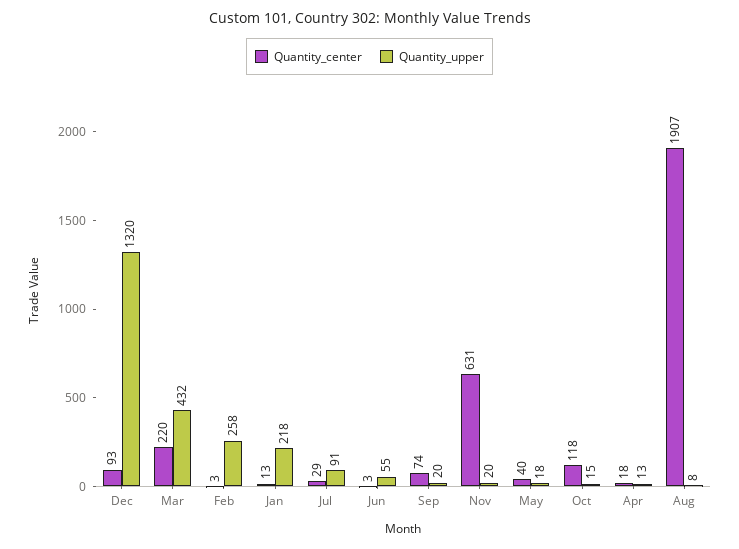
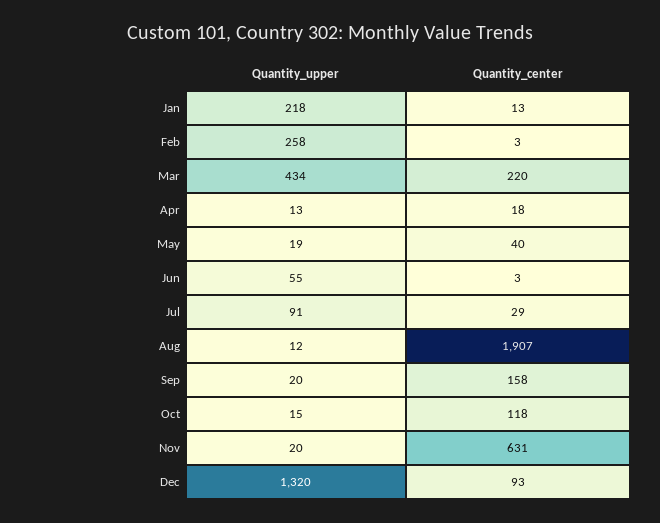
Quantity_upper, Mar: 432 -> 434
Quantity_center, Sep: 74 -> 158
Quantity_upper, May: 18 -> 19
Quantity_upper, Aug: 8 -> 12

